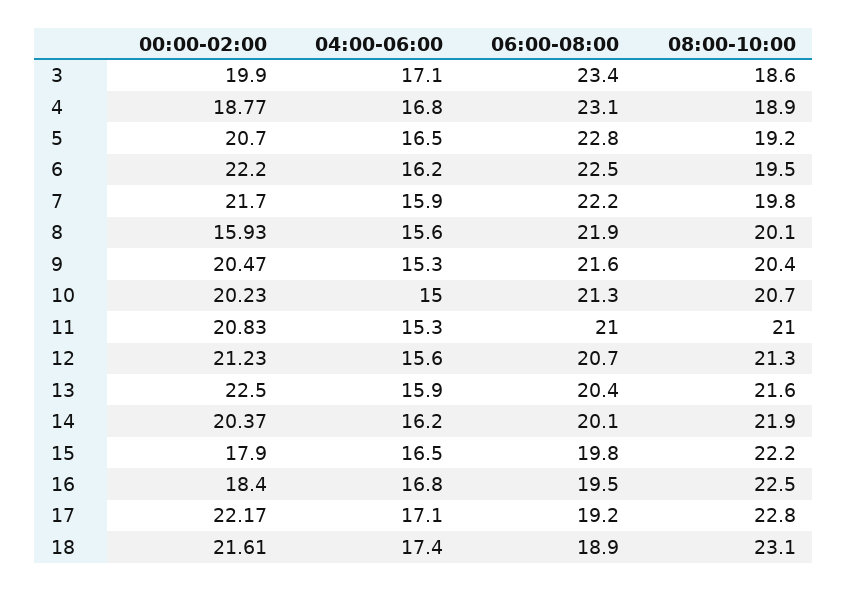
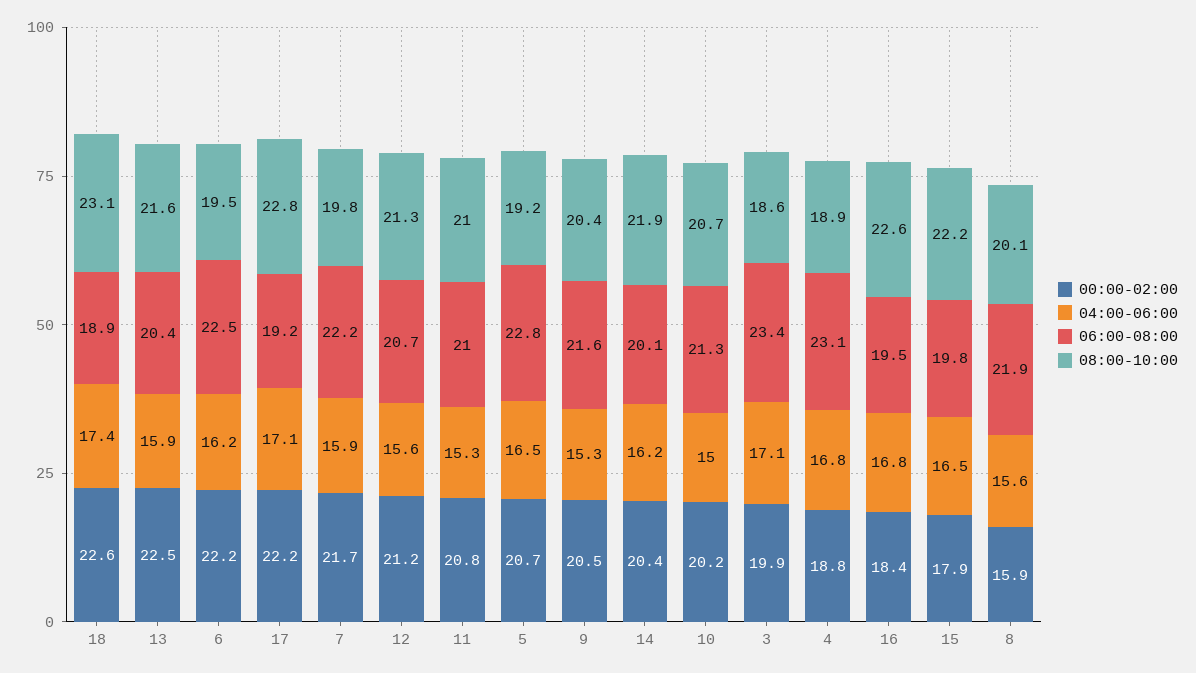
08:00-10:00, 16: 22.5 -> 22.6
00:00-02:00, 18: 21.61 -> 22.6

